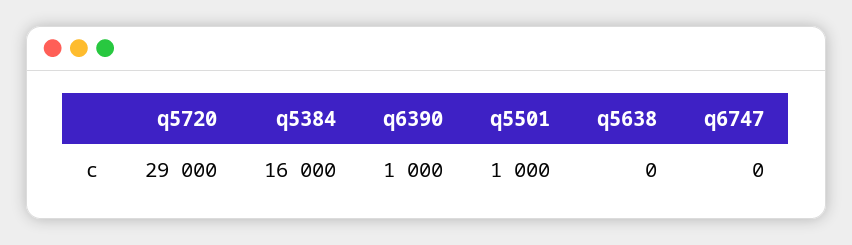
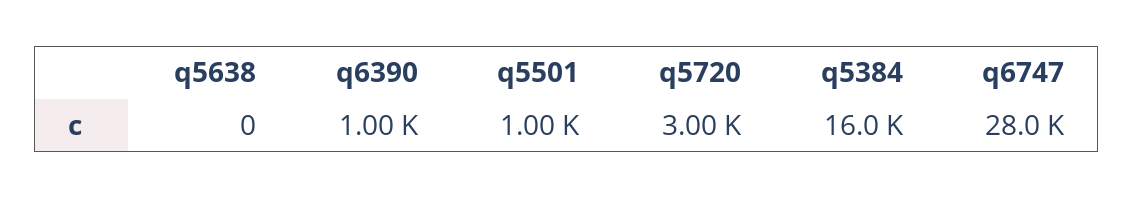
q5720: 29000 -> 3000
q6747: 0 -> 28000

